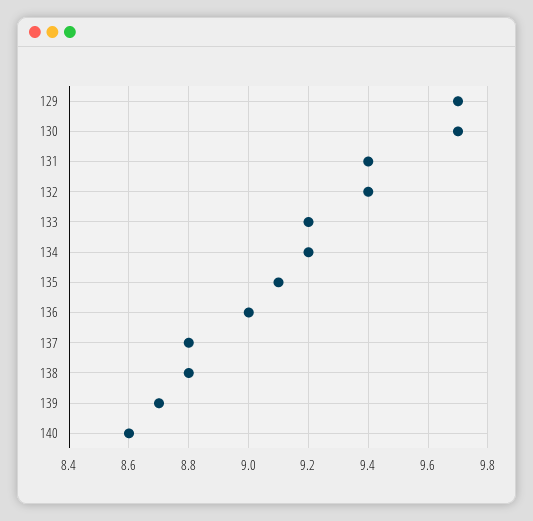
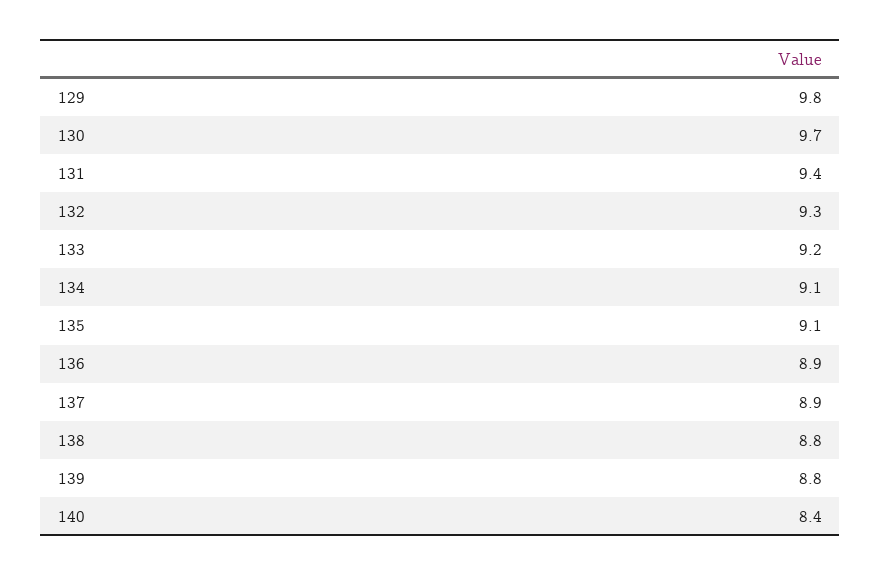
129: 9.7 -> 9.8
132: 9.4 -> 9.3
134: 9.2 -> 9.1
136: 9 -> 8.9
137: 8.8 -> 8.9
139: 8.7 -> 8.8
140: 8.6 -> 8.4

